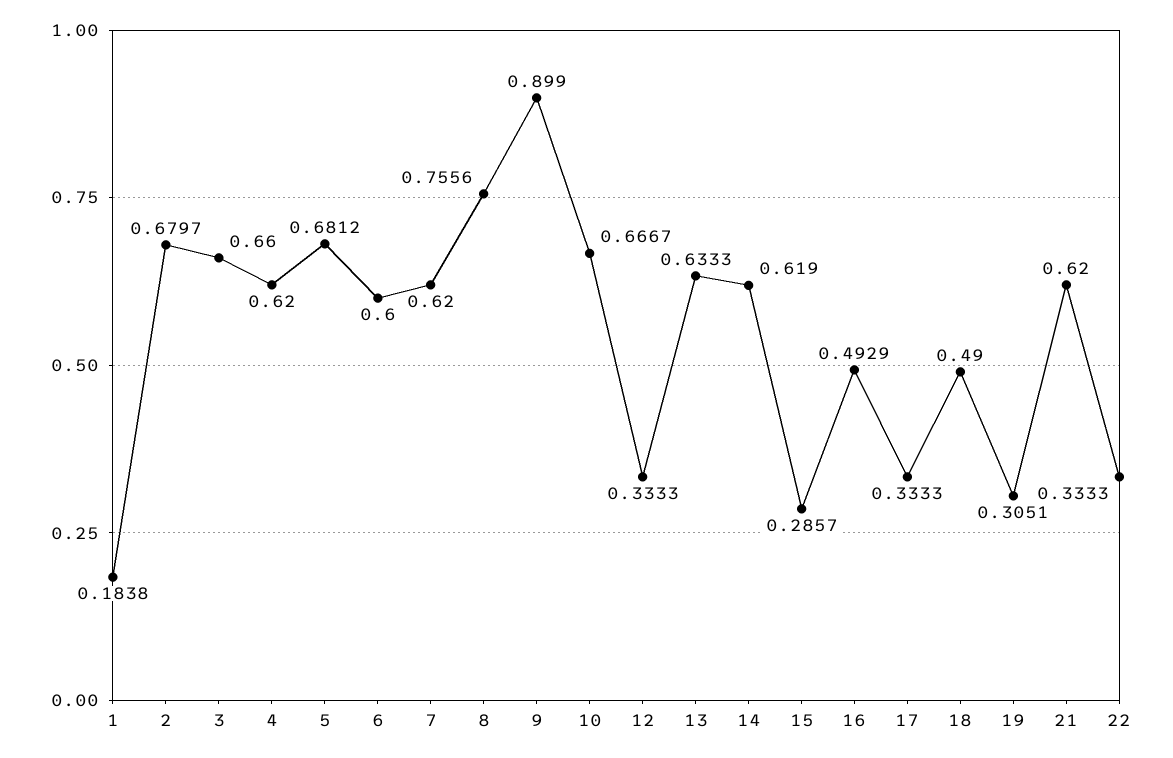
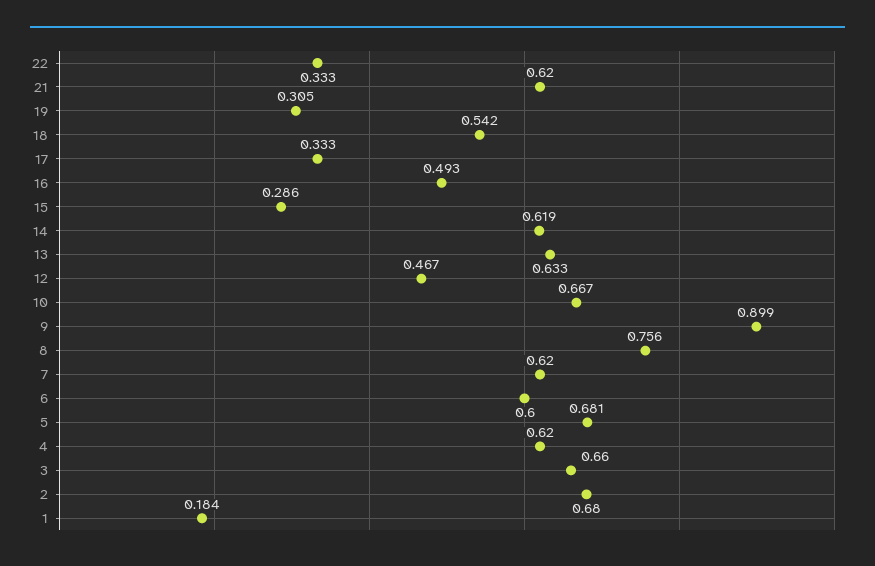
12: 0.3333 -> 0.467
18: 0.49 -> 0.542

